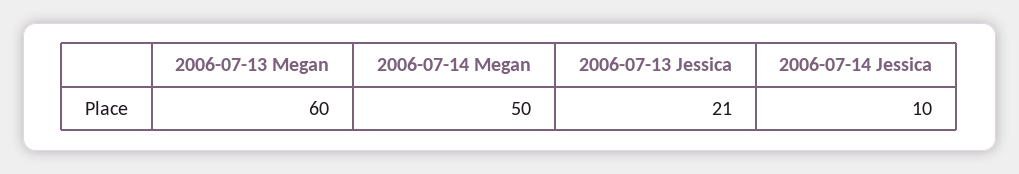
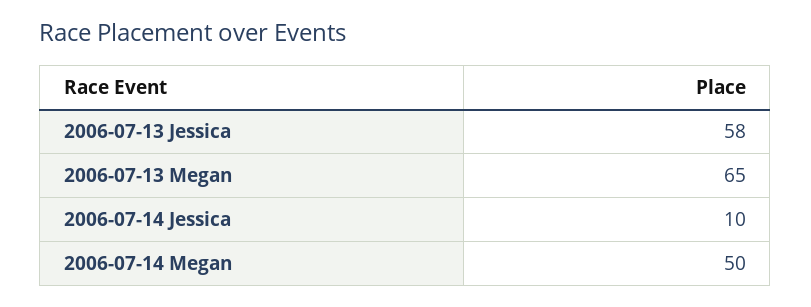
2006-07-13 Megan: 60 -> 65
2006-07-13 Jessica: 21 -> 58

